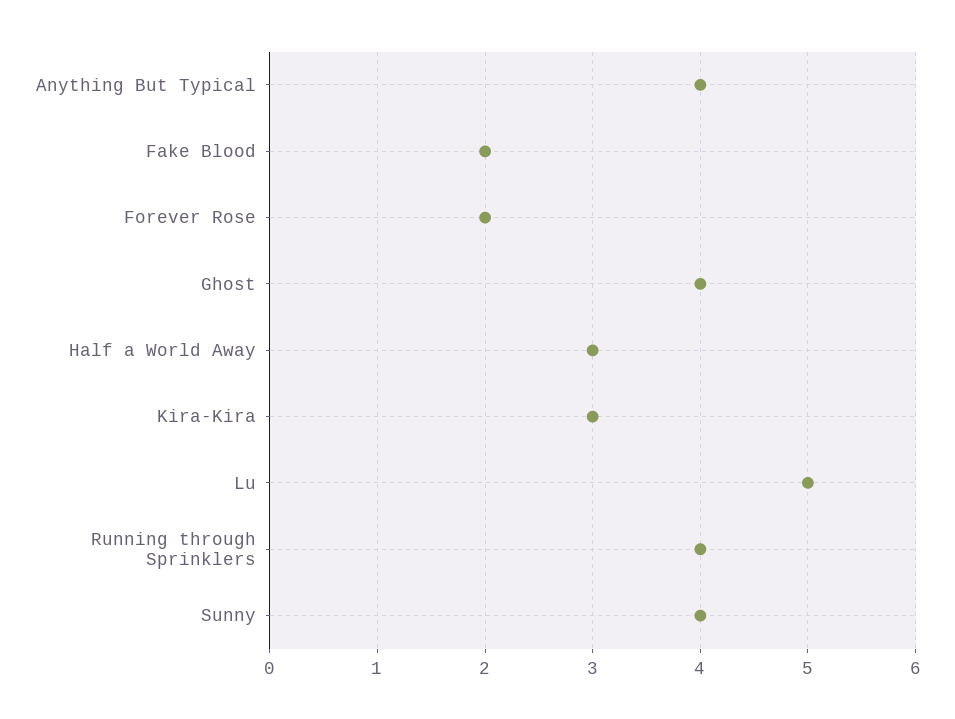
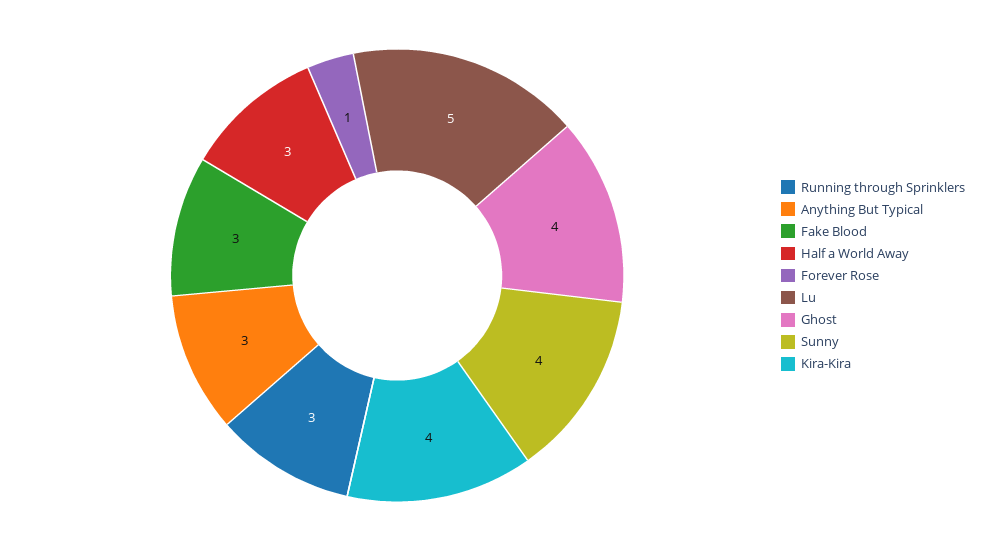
Anything But Typical: 4 -> 3
Fake Blood: 2 -> 3
Forever Rose: 2 -> 1
Kira-Kira: 3 -> 4
Running through Sprinklers: 4 -> 3

